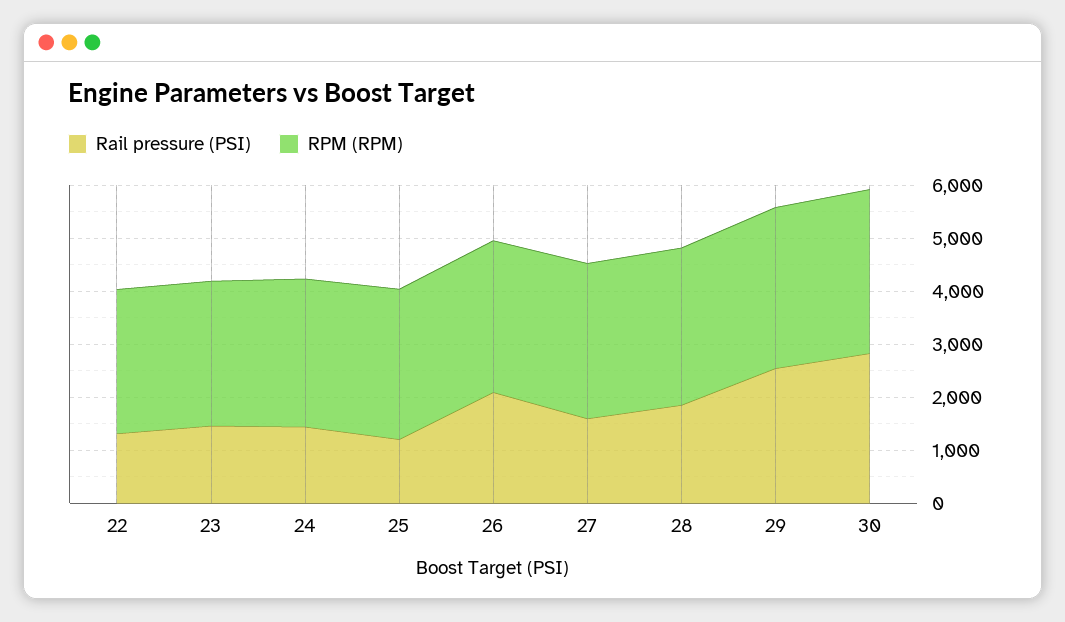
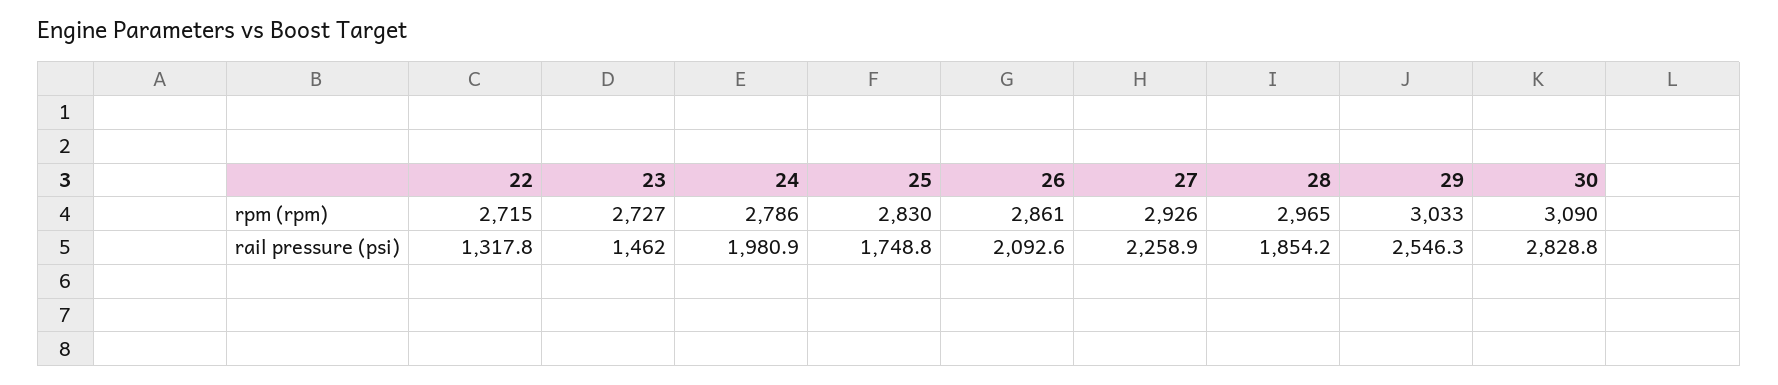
Rail pressure (PSI), 24: 1400 -> 1980.9
Rail pressure (PSI), 25: 1200 -> 1748.8
Rail pressure (PSI), 27: 1600 -> 2258.9

